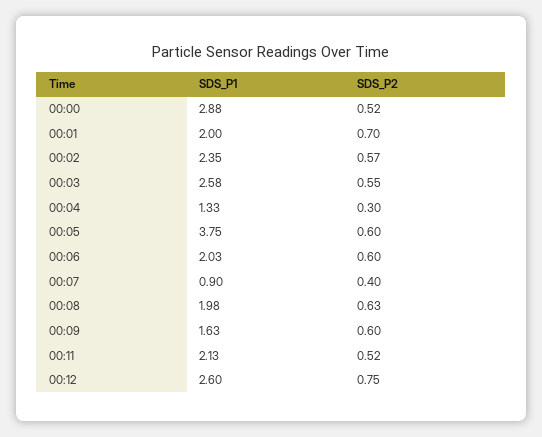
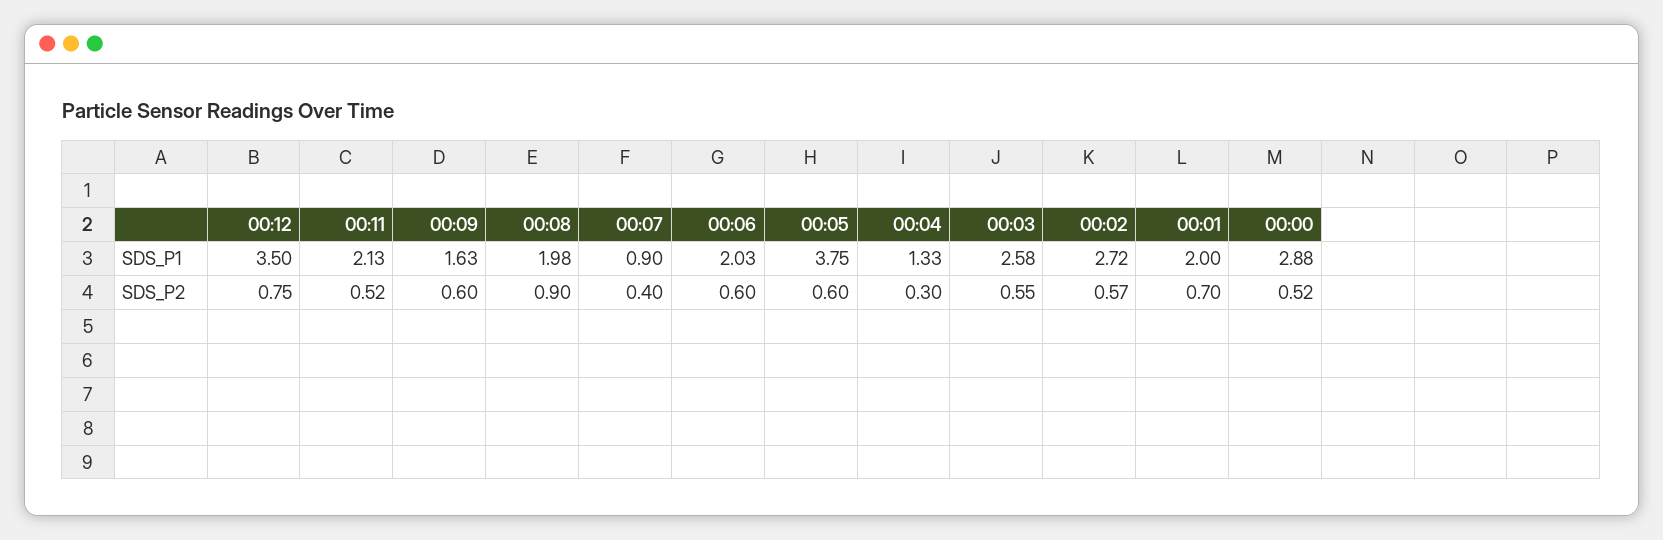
SDS_P1, 00:02: 2.35 -> 2.72
SDS_P2, 00:08: 0.63 -> 0.9
SDS_P1, 00:12: 2.6 -> 3.5

